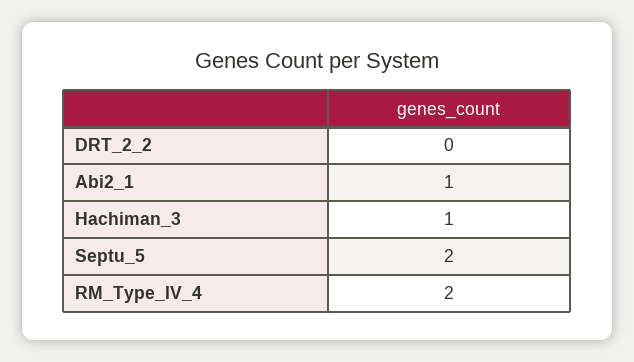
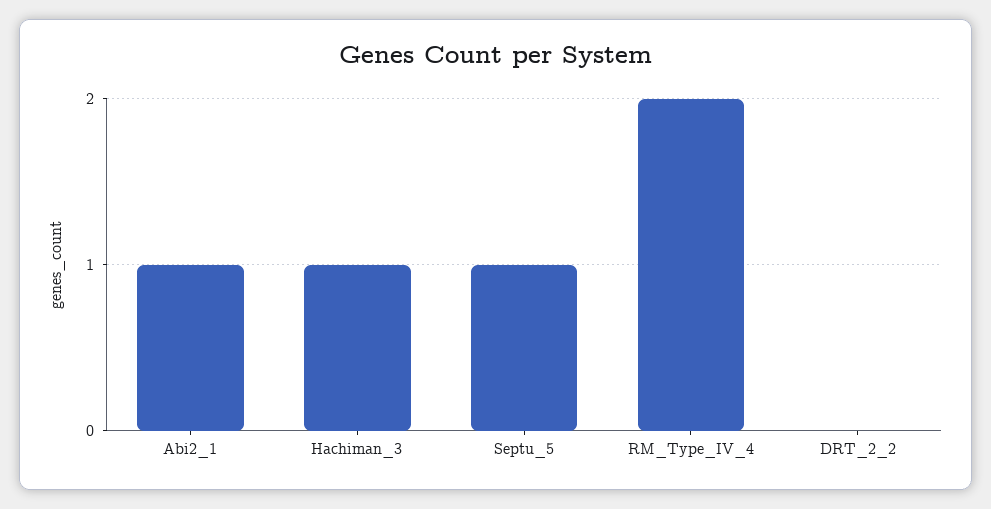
Septu_5: 2 -> 1

